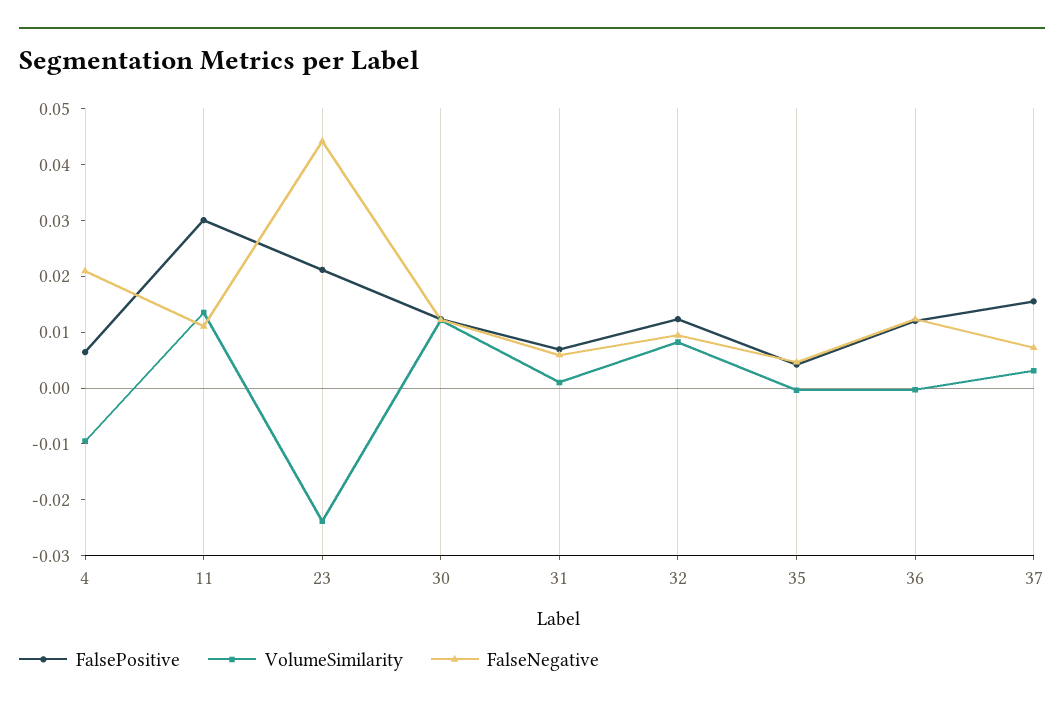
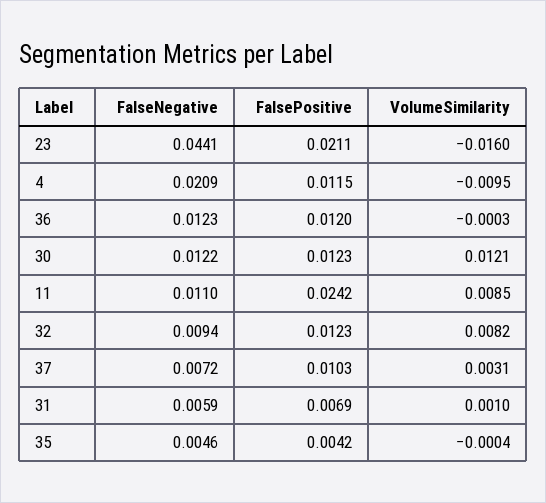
FalsePositive, 4: 0.006 -> 0.0115
FalsePositive, 11: 0.03 -> 0.0242
VolumeSimilarity, 11: 0.014 -> 0.0085
VolumeSimilarity, 23: -0.024 -> -0.016
FalsePositive, 37: 0.016 -> 0.0103

